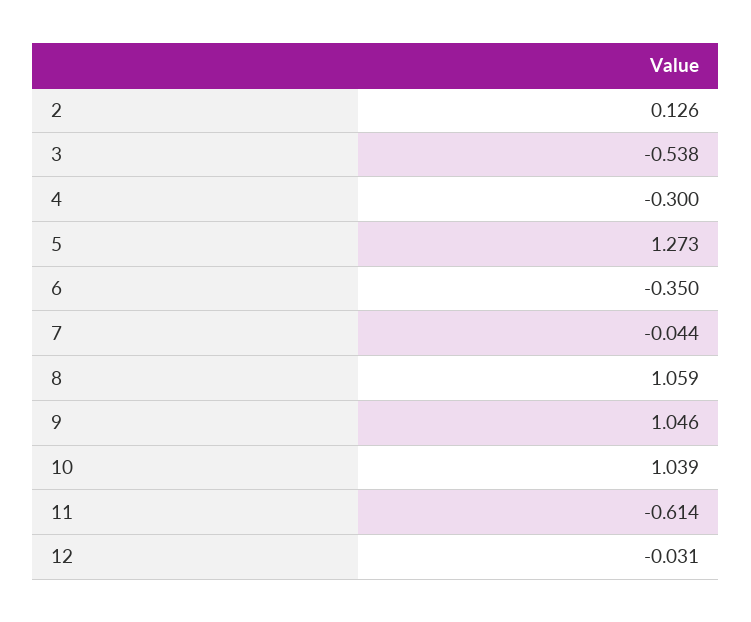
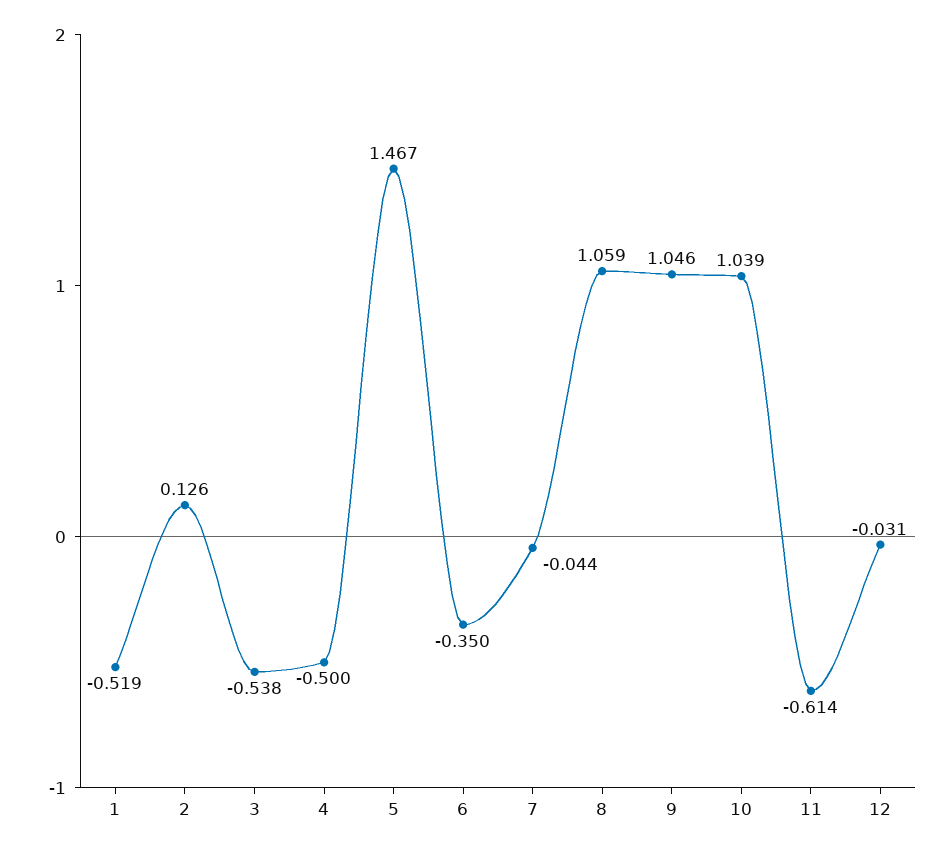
4: -0.3 -> -0.5
5: 1.273 -> 1.467
1: none -> -0.519

